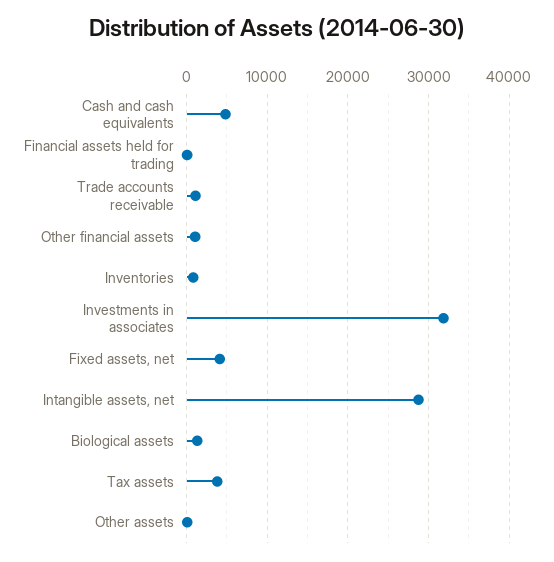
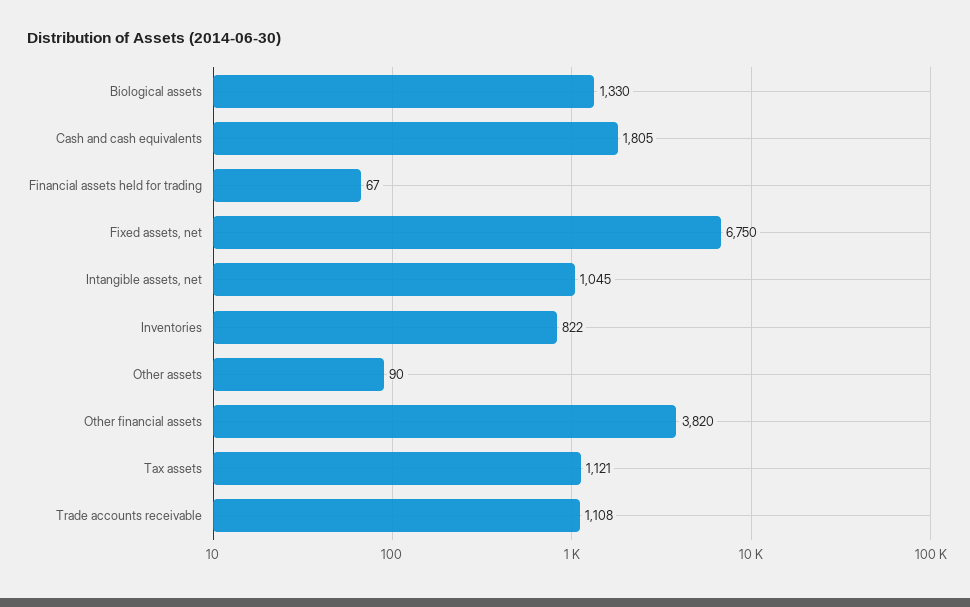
Cash and cash equivalents: 5000 -> 1805
Other financial assets: 1000 -> 3820
Investments in associates: 32000 -> none
Fixed assets, net: 4000 -> 6750
Intangible assets, net: 29000 -> 1045
Tax assets: 4000 -> 1121

